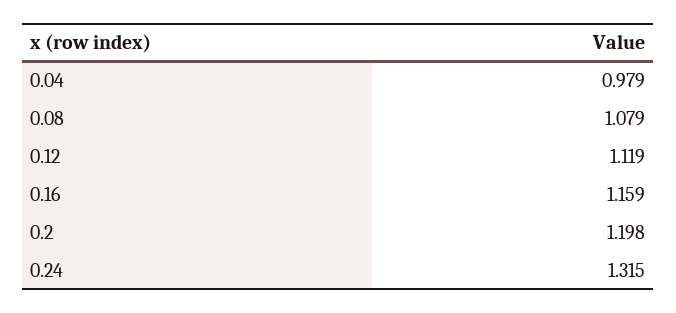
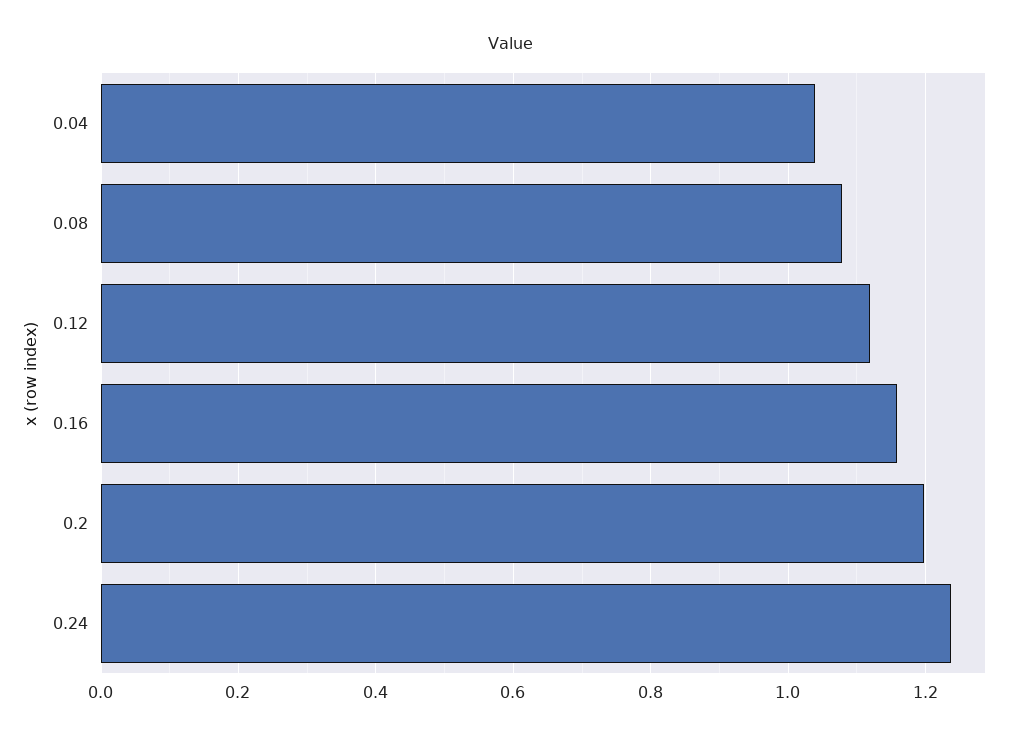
0.04: 0.979 -> 1.04
0.24: 1.315 -> 1.24

